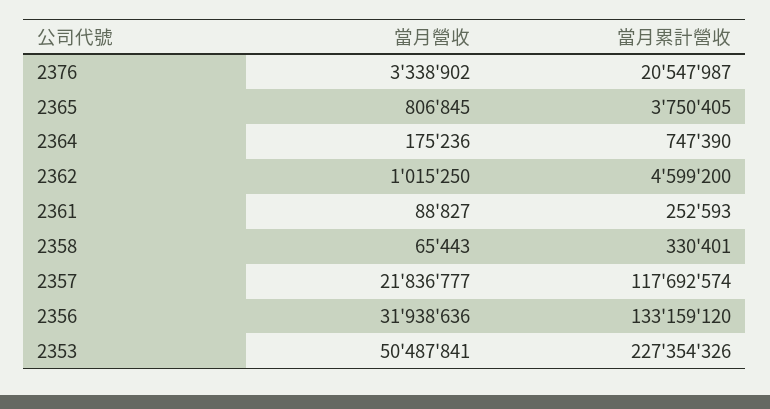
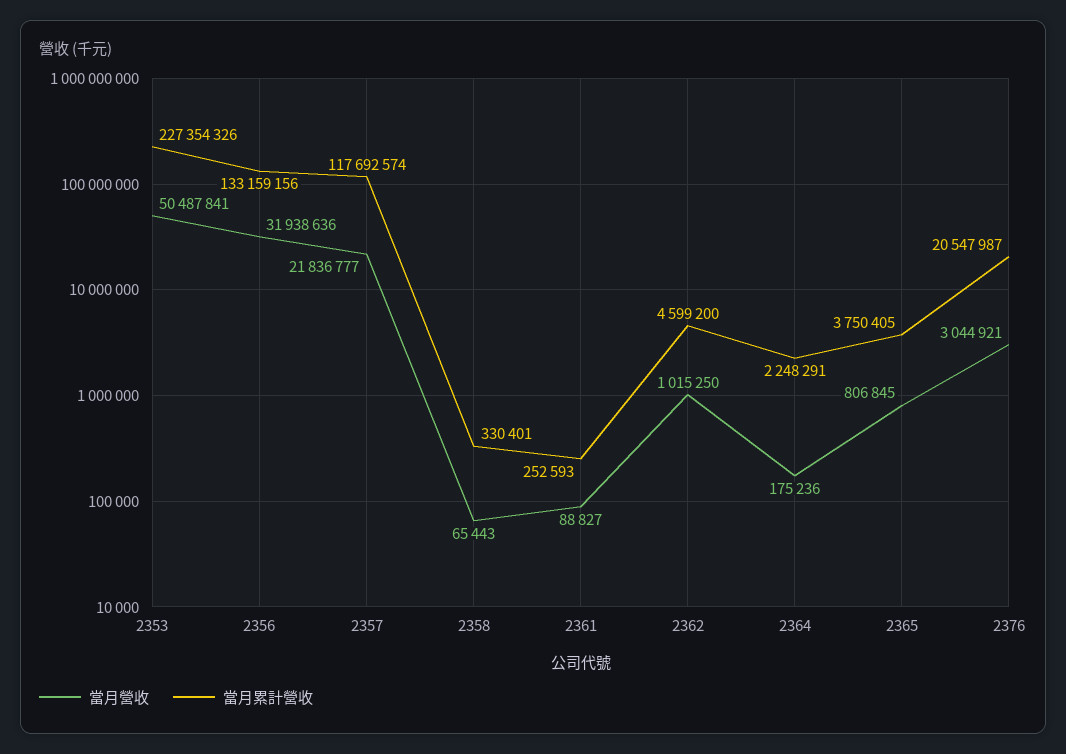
當月營收, 2376: 3338902 -> 3044921
當月累計營收, 2364: 747390 -> 2248291
當月累計營收, 2356: 133159120 -> 133159156

